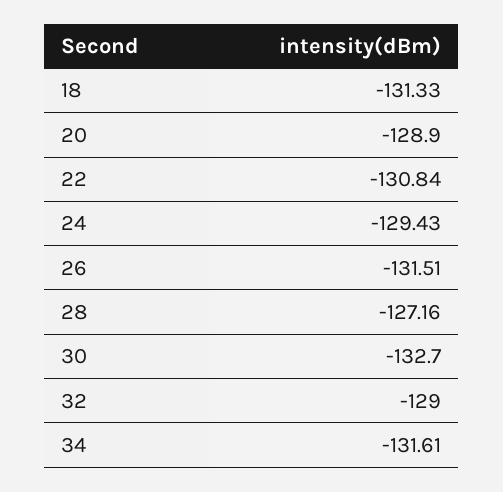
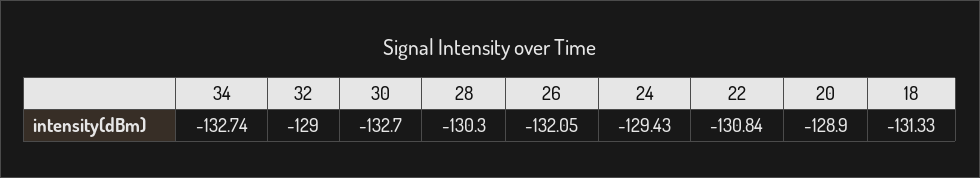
26: -131.51 -> -132.05
28: -127.16 -> -130.3
34: -131.61 -> -132.74

